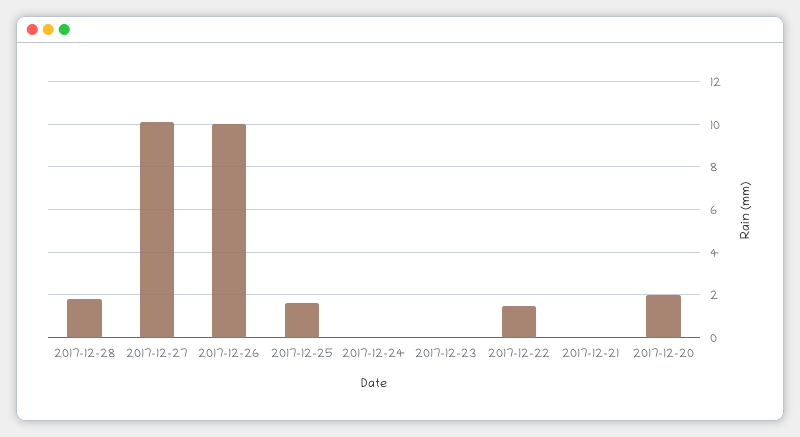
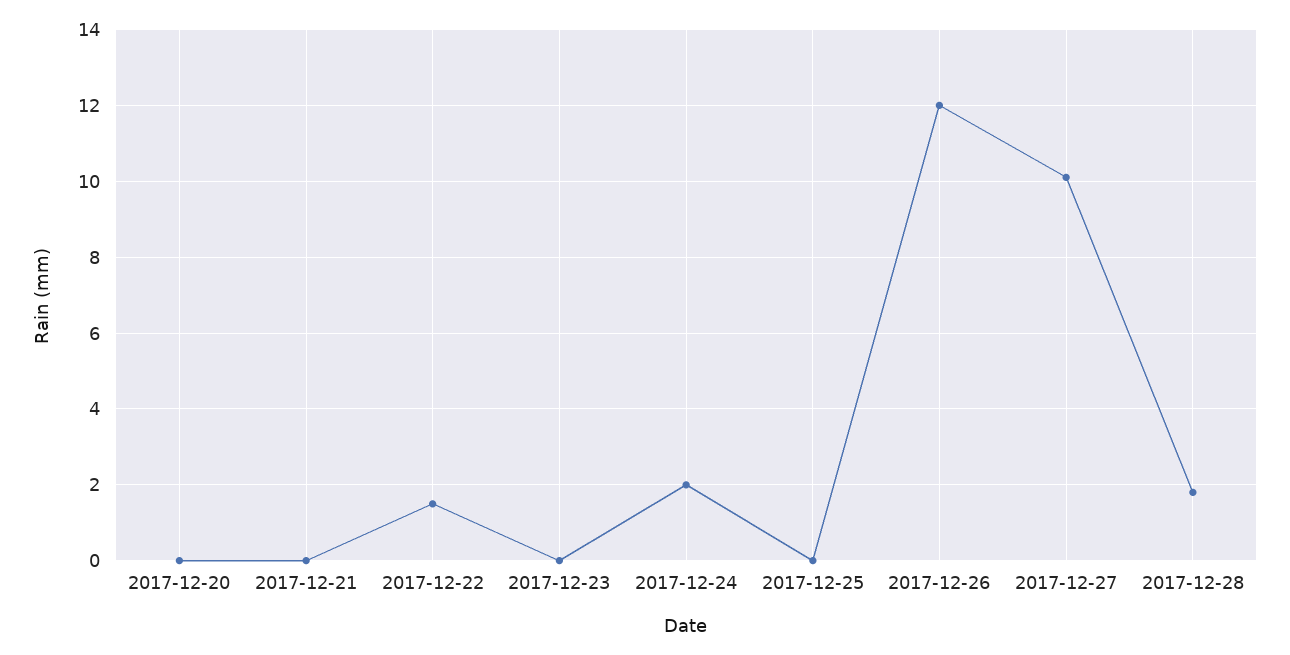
2017-12-26: 10 -> 12
2017-12-25: 1.5 -> 0
2017-12-24: 0 -> 2
2017-12-20: 2 -> 0

